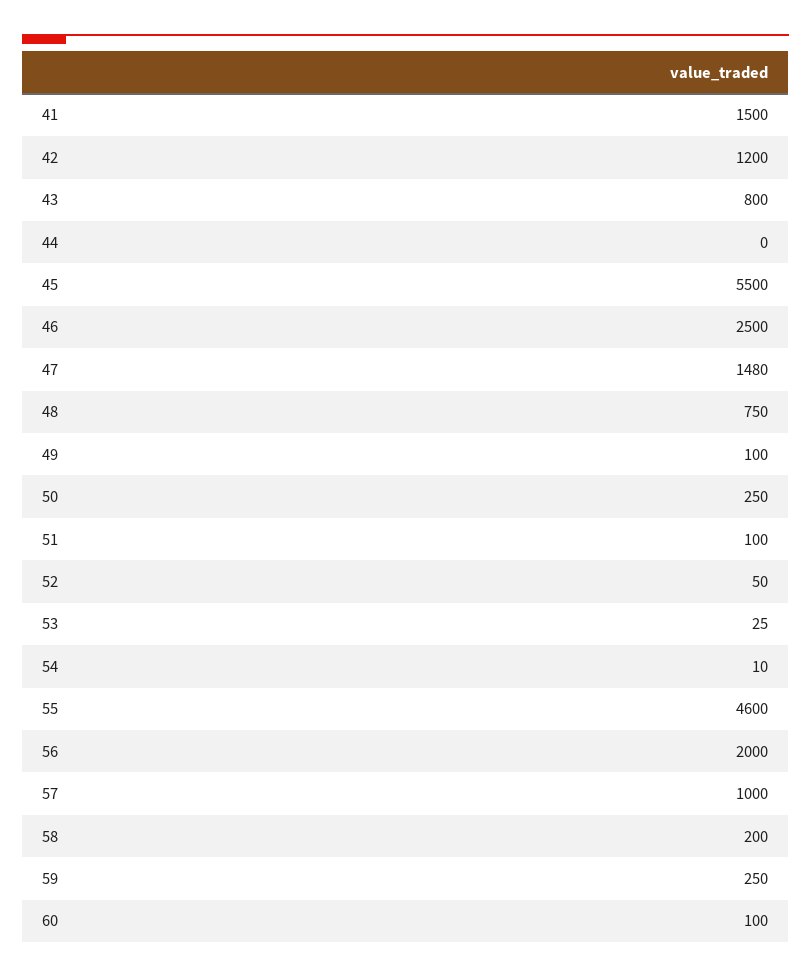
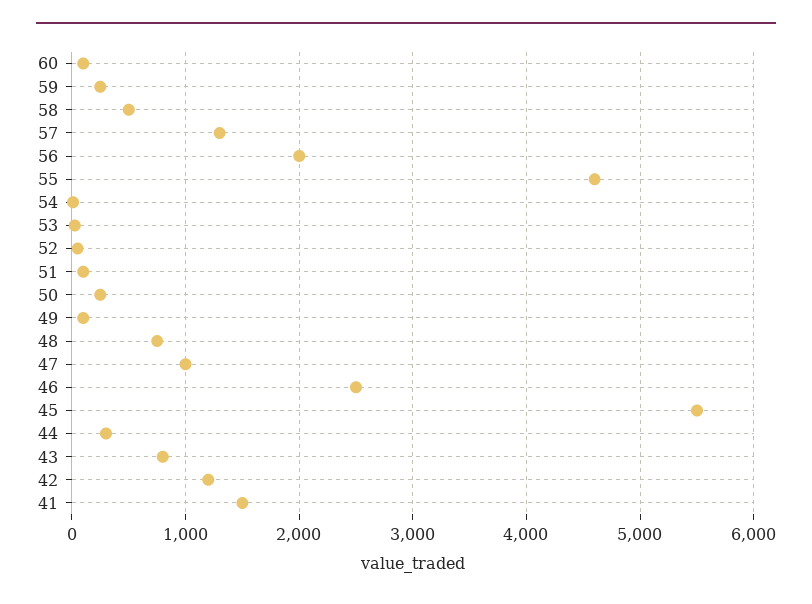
44: 0 -> 300
47: 1480 -> 1000
57: 1000 -> 1300
58: 200 -> 500

